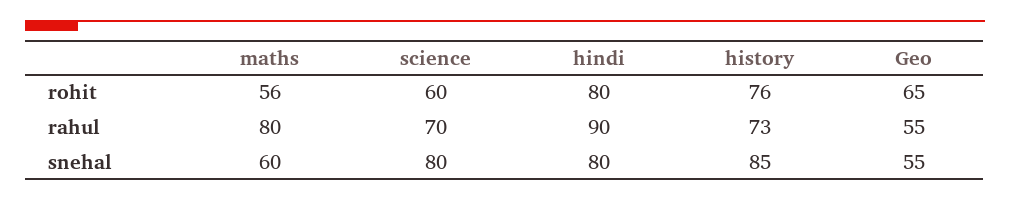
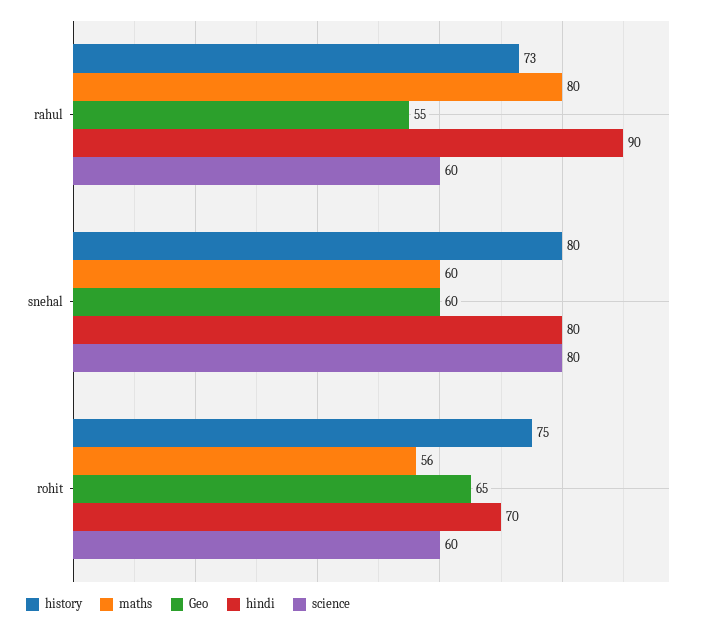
hindi, rohit: 80 -> 70
history, rohit: 76 -> 75
science, rahul: 70 -> 60
history, snehal: 85 -> 80
Geo, snehal: 55 -> 60

